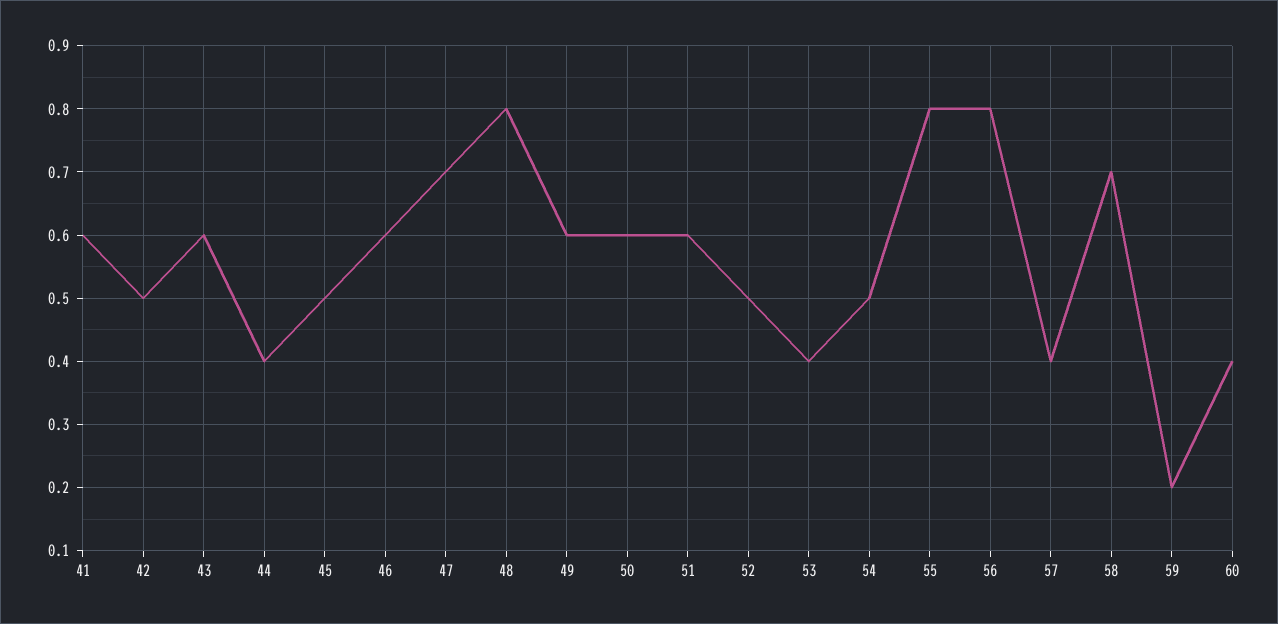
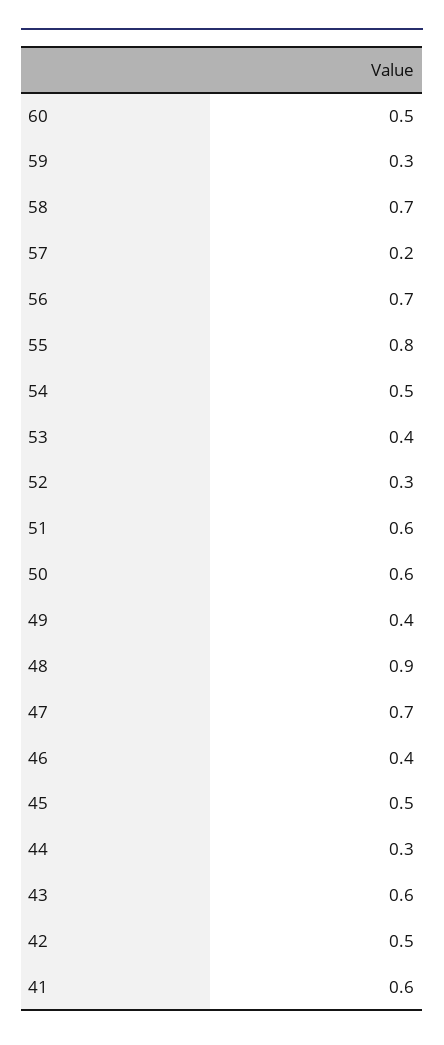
44: 0.4 -> 0.3
46: 0.6 -> 0.4
48: 0.8 -> 0.9
49: 0.6 -> 0.4
52: 0.5 -> 0.3
56: 0.8 -> 0.7
57: 0.4 -> 0.2
59: 0.2 -> 0.3
60: 0.4 -> 0.5

